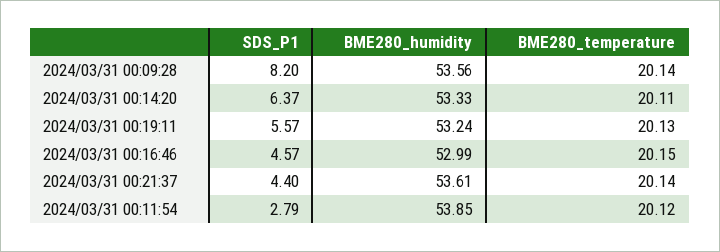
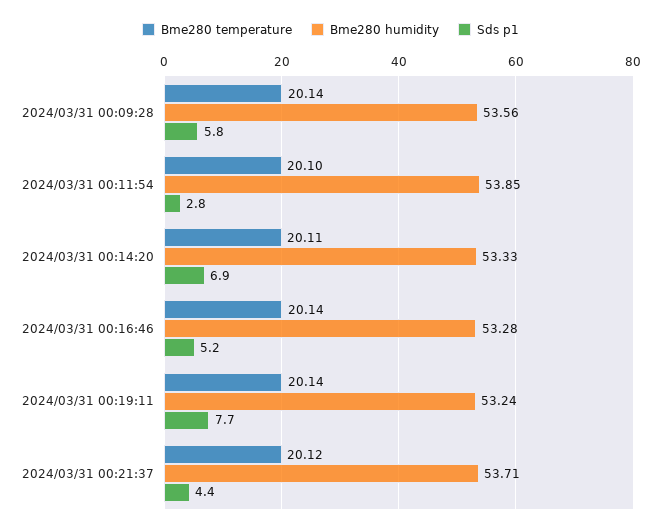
SDS_P1, 2024/03/31 00:09:28: 8.2 -> 5.8
SDS_P1, 2024/03/31 00:14:20: 6.37 -> 6.9
SDS_P1, 2024/03/31 00:19:11: 5.57 -> 7.7
BME280_temperature, 2024/03/31 00:19:11: 20.13 -> 20.14
SDS_P1, 2024/03/31 00:16:46: 4.57 -> 5.2
BME280_humidity, 2024/03/31 00:16:46: 52.99 -> 53.28
BME280_temperature, 2024/03/31 00:16:46: 20.15 -> 20.14
BME280_humidity, 2024/03/31 00:21:37: 53.61 -> 53.71
BME280_temperature, 2024/03/31 00:21:37: 20.14 -> 20.12
BME280_temperature, 2024/03/31 00:11:54: 20.12 -> 20.1

